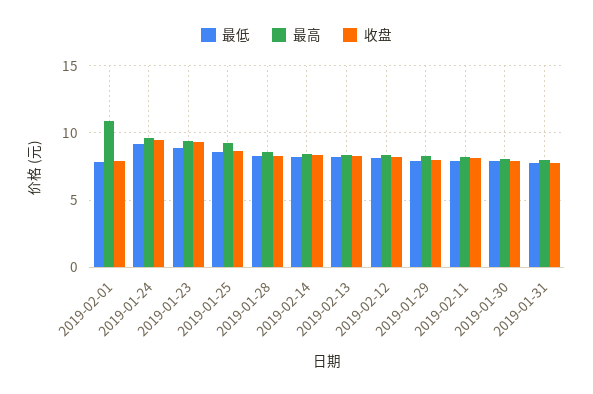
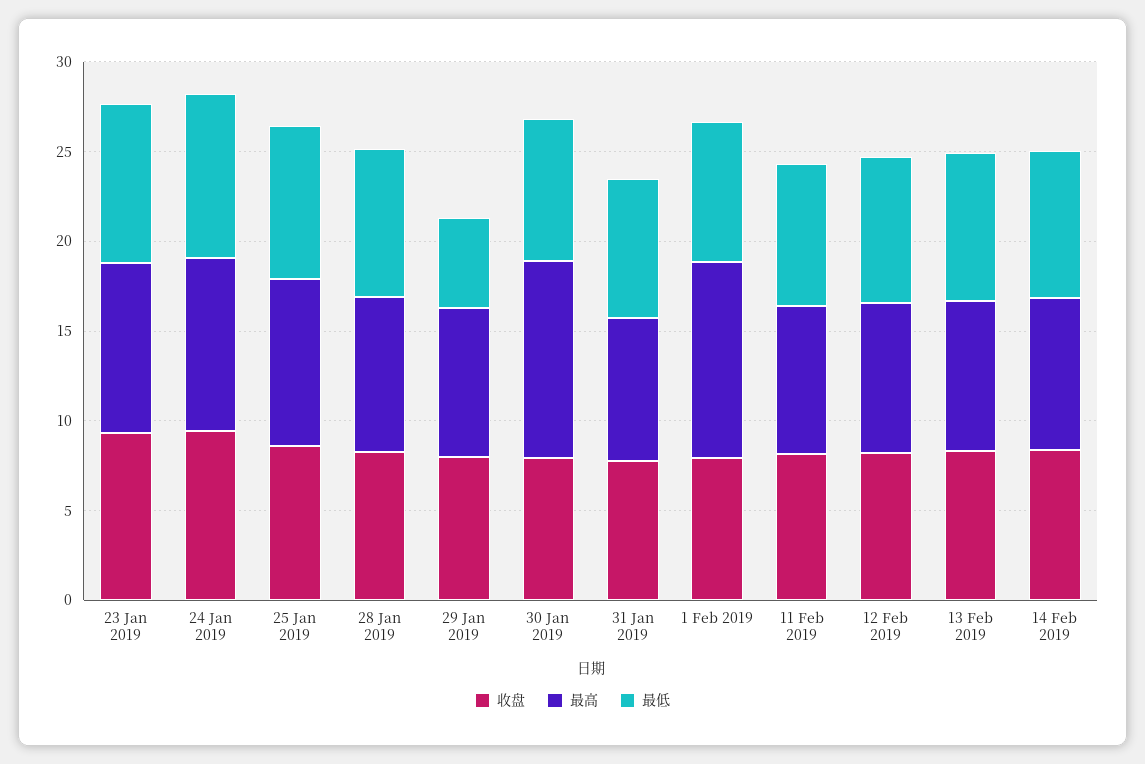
最低, 2019-01-29: 8 -> 5
最高, 2019-01-30: 8 -> 11

